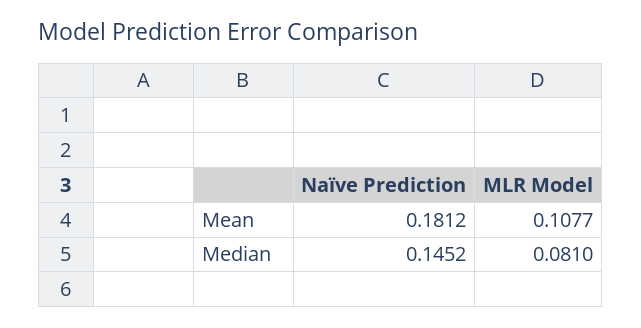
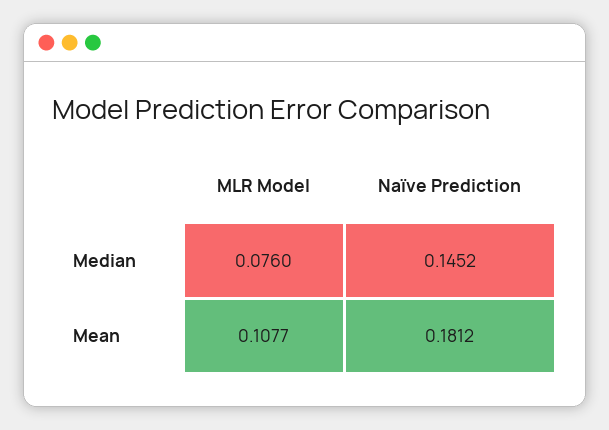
MLR Model, Median: 0.081 -> 0.076

